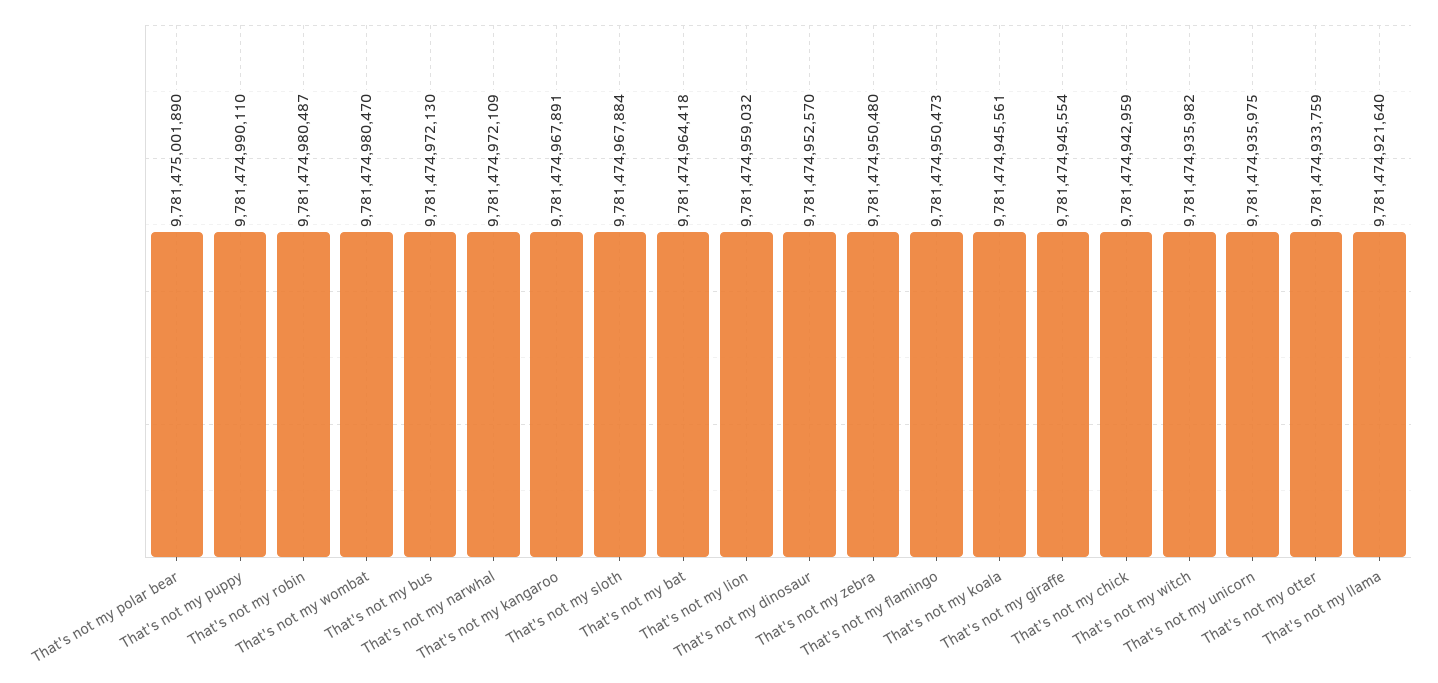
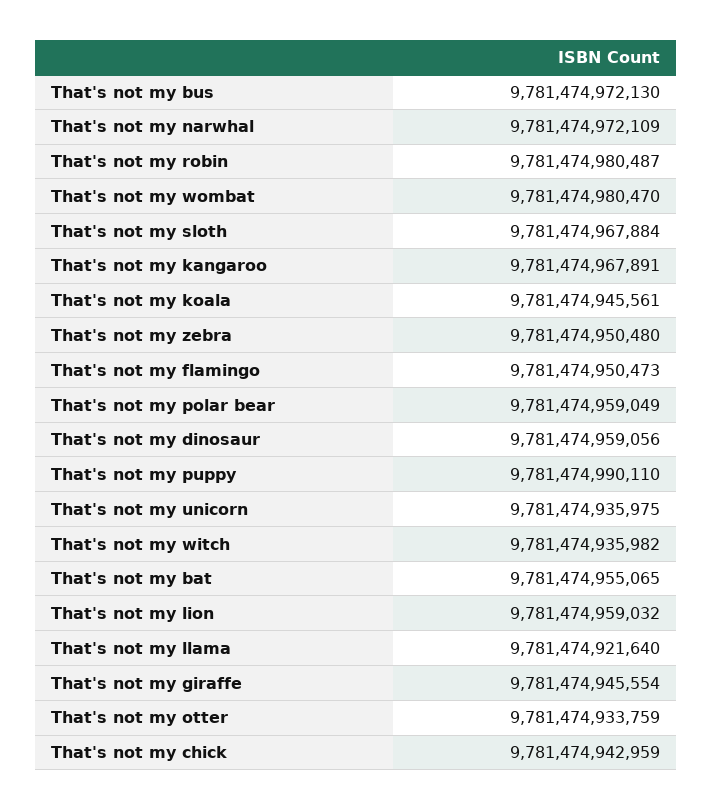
That's not my polar bear: 9781475001890 -> 9781474959049
That's not my bat: 9781474964418 -> 9781474955065
That's not my dinosaur: 9781474952570 -> 9781474959056

